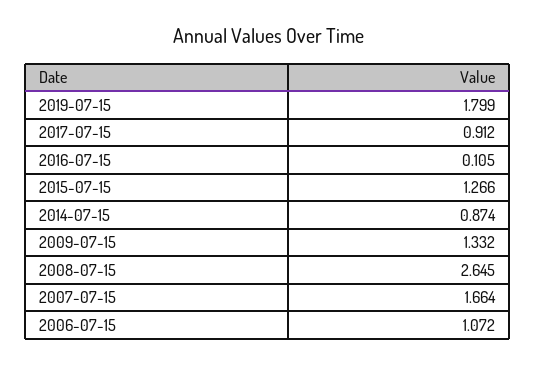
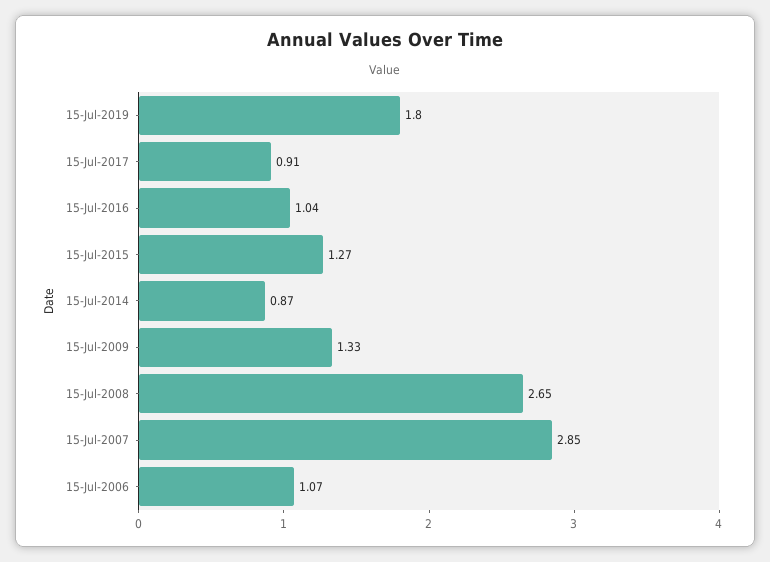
2016-07-15: 0.105 -> 1.04
2007-07-15: 1.664 -> 2.85

